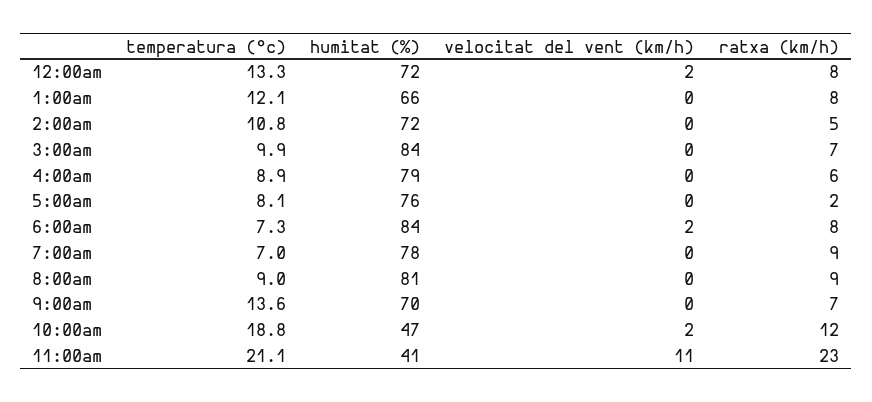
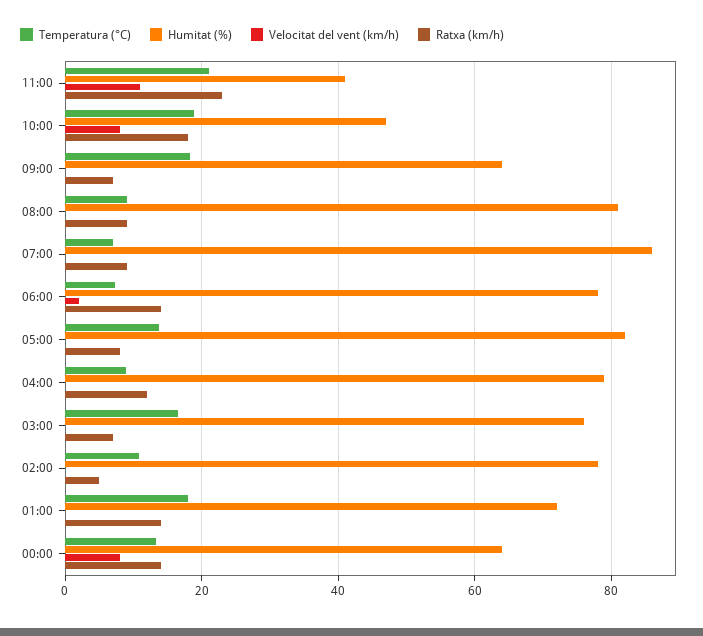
humitat (%), 12:00am: 72 -> 64
velocitat del vent (km/h), 12:00am: 2 -> 8
ratxa (km/h), 12:00am: 8 -> 14
temperatura (°c), 1:00am: 12.1 -> 18
humitat (%), 1:00am: 66 -> 72
ratxa (km/h), 1:00am: 8 -> 14
humitat (%), 2:00am: 72 -> 78
temperatura (°c), 3:00am: 9.9 -> 16
humitat (%), 3:00am: 84 -> 76
ratxa (km/h), 4:00am: 6 -> 12
temperatura (°c), 5:00am: 8.1 -> 14
humitat (%), 5:00am: 76 -> 82
ratxa (km/h), 5:00am: 2 -> 8
humitat (%), 6:00am: 84 -> 78
ratxa (km/h), 6:00am: 8 -> 14
humitat (%), 7:00am: 78 -> 86
temperatura (°c), 9:00am: 13.6 -> 18
humitat (%), 9:00am: 70 -> 64
velocitat del vent (km/h), 10:00am: 2 -> 8
ratxa (km/h), 10:00am: 12 -> 18

